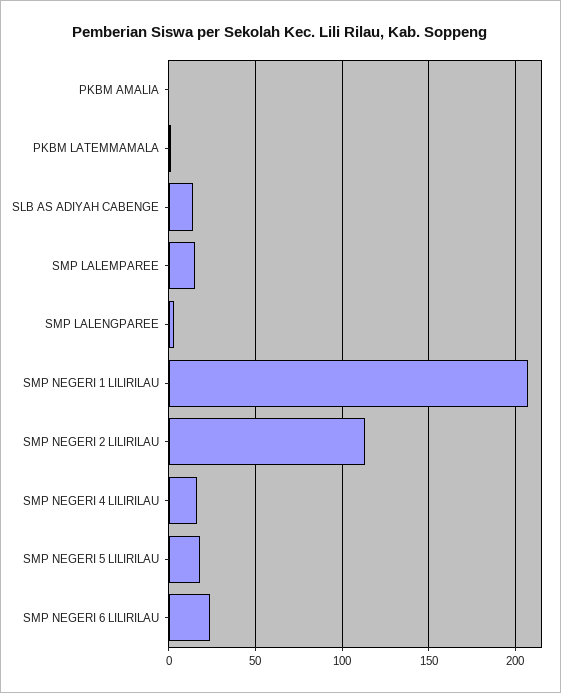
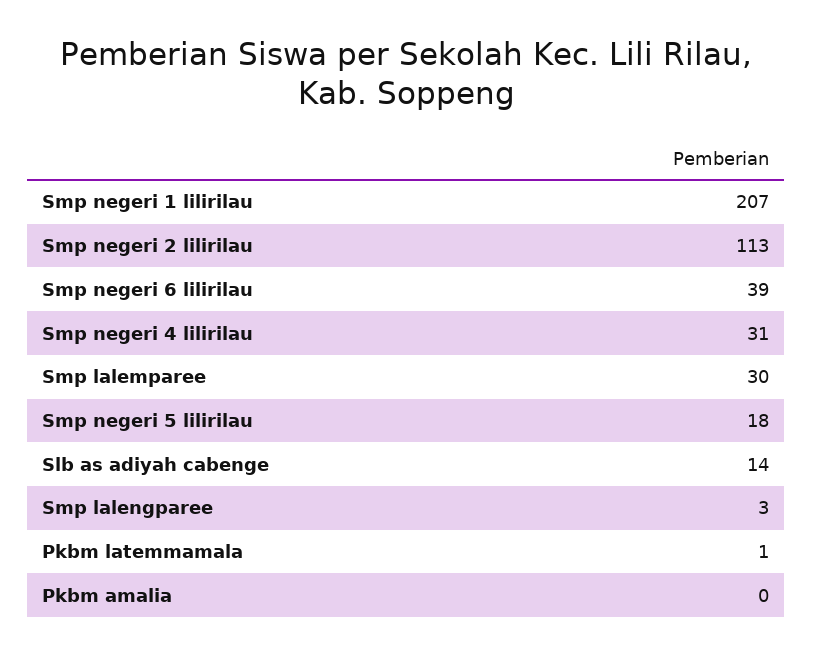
SMP LALEMPAREE: 15 -> 30
SMP NEGERI 4 LILIRILAU: 15 -> 31
SMP NEGERI 6 LILIRILAU: 25 -> 39

